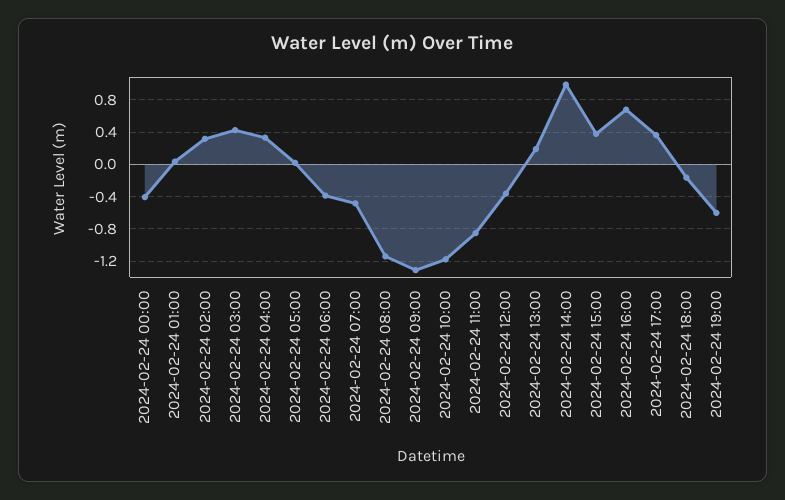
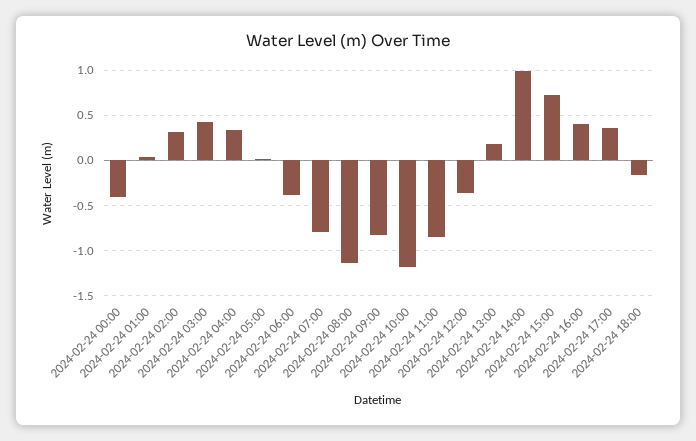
2024-02-24 07:00: -0.5 -> -0.8
2024-02-24 09:00: -1.3 -> -0.8
2024-02-24 15:00: 0.4 -> 0.7
2024-02-24 16:00: 0.7 -> 0.4
2024-02-24 19:00: -0.6 -> none

